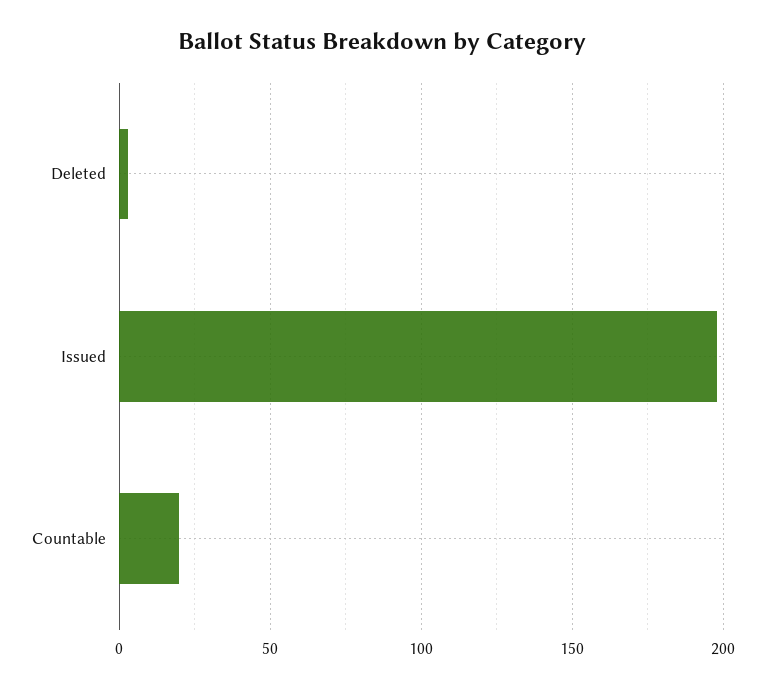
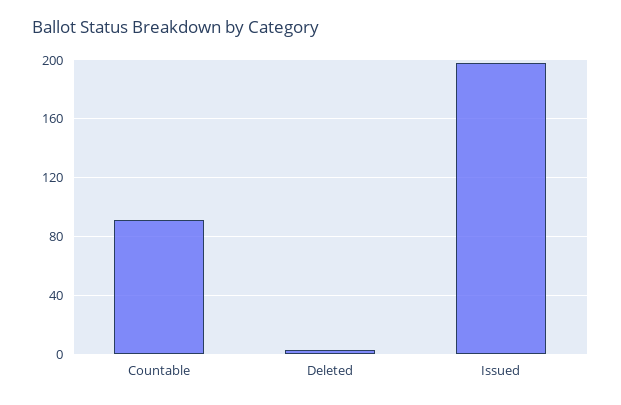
Countable: 20 -> 90

